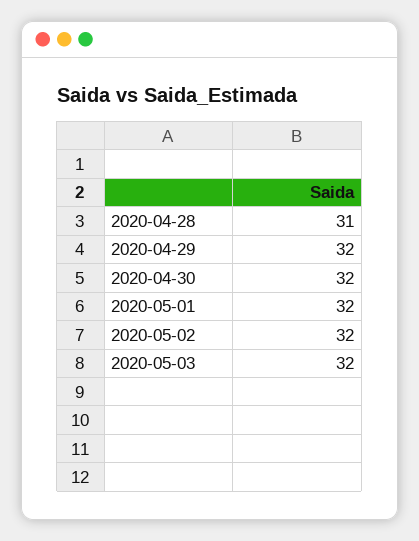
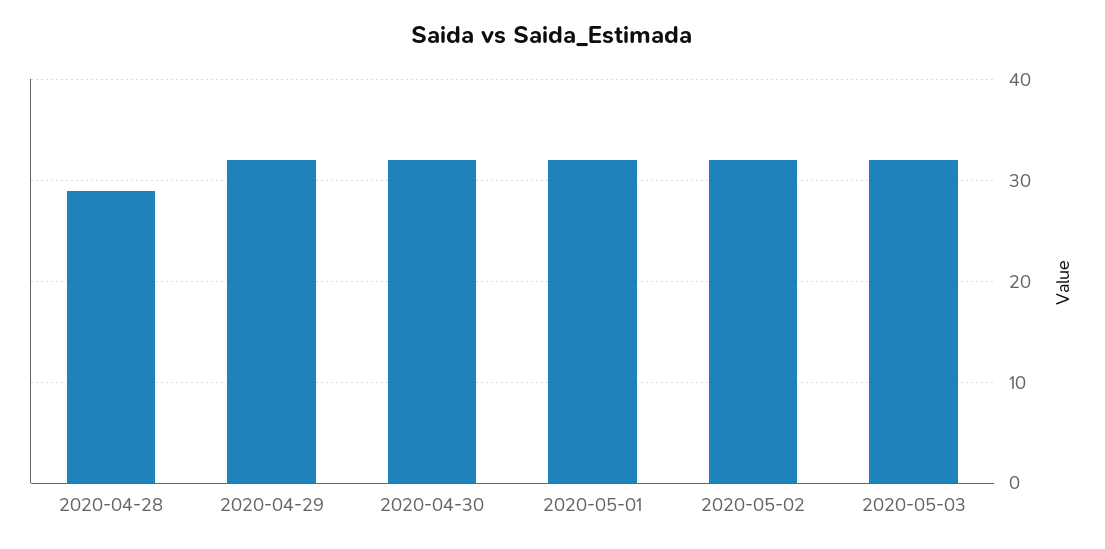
2020-04-28: 31 -> 29

